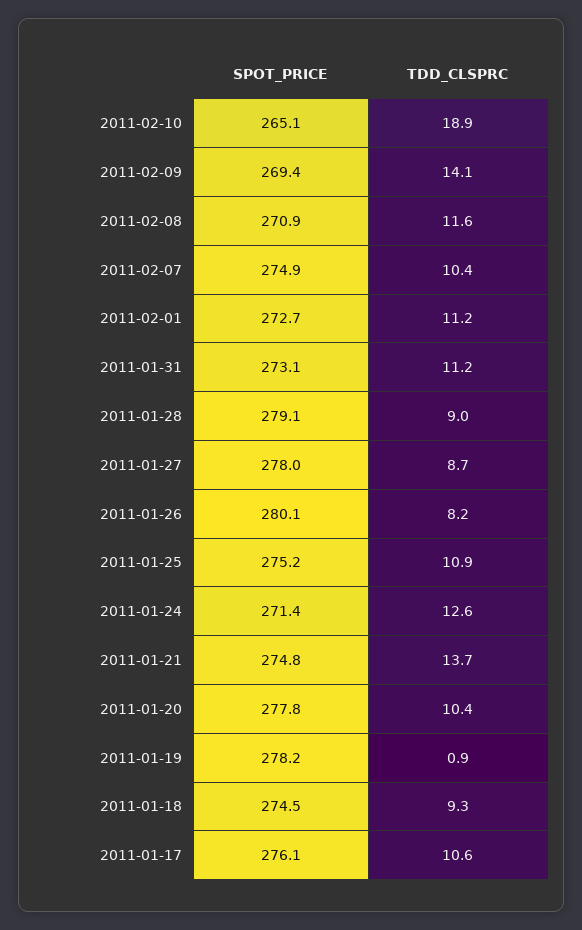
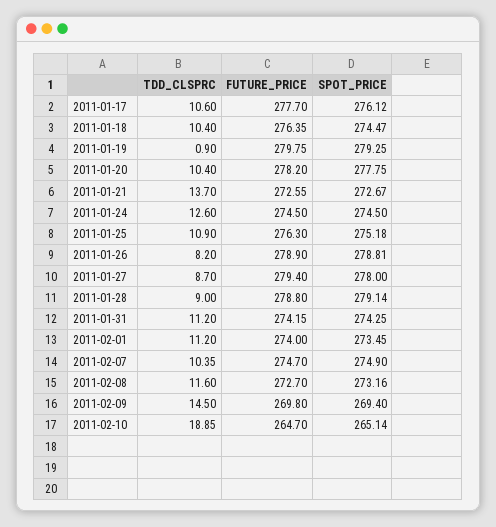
TDD_CLSPRC, 2011-02-09: 14.1 -> 14.5
SPOT_PRICE, 2011-02-08: 270.9 -> 273.16
SPOT_PRICE, 2011-02-01: 272.7 -> 273.45
SPOT_PRICE, 2011-01-31: 273.1 -> 274.25
SPOT_PRICE, 2011-01-26: 280.1 -> 278.81
SPOT_PRICE, 2011-01-24: 271.4 -> 274.5
SPOT_PRICE, 2011-01-21: 274.8 -> 272.67
SPOT_PRICE, 2011-01-19: 278.2 -> 279.25
TDD_CLSPRC, 2011-01-18: 9.3 -> 10.4
FUTURE_PRICE, 2011-01-17: none -> 277.7
FUTURE_PRICE, 2011-01-18: none -> 276.35
FUTURE_PRICE, 2011-01-19: none -> 279.75
FUTURE_PRICE, 2011-01-20: none -> 278.2
FUTURE_PRICE, 2011-01-21: none -> 272.55
FUTURE_PRICE, 2011-01-24: none -> 274.5
FUTURE_PRICE, 2011-01-25: none -> 276.3
FUTURE_PRICE, 2011-01-26: none -> 278.9
FUTURE_PRICE, 2011-01-27: none -> 279.4
FUTURE_PRICE, 2011-01-28: none -> 278.8
FUTURE_PRICE, 2011-01-31: none -> 274.15
FUTURE_PRICE, 2011-02-01: none -> 274
FUTURE_PRICE, 2011-02-07: none -> 274.7
FUTURE_PRICE, 2011-02-08: none -> 272.7
FUTURE_PRICE, 2011-02-09: none -> 269.8
FUTURE_PRICE, 2011-02-10: none -> 264.7

